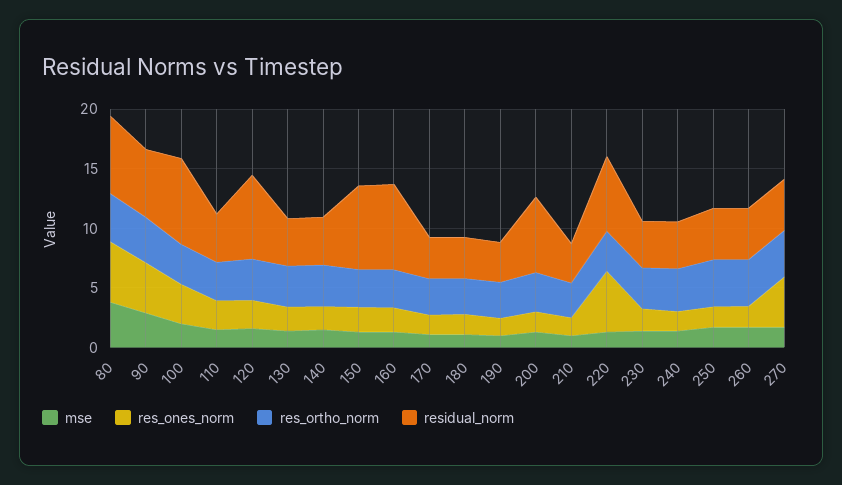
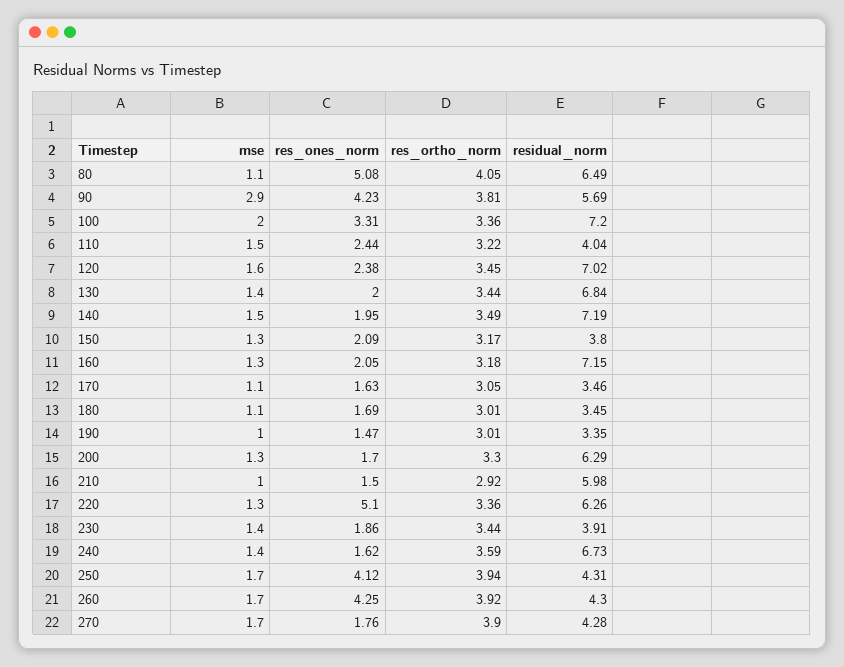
mse, 80: 4 -> 1.1
residual_norm, 130: 4 -> 6.84
residual_norm, 140: 4 -> 7.19
residual_norm, 150: 7 -> 3.8
residual_norm, 210: 3 -> 5.98
residual_norm, 240: 4 -> 6.73
res_ones_norm, 250: 2 -> 4.12
res_ones_norm, 260: 2 -> 4.25
res_ones_norm, 270: 4 -> 1.76

